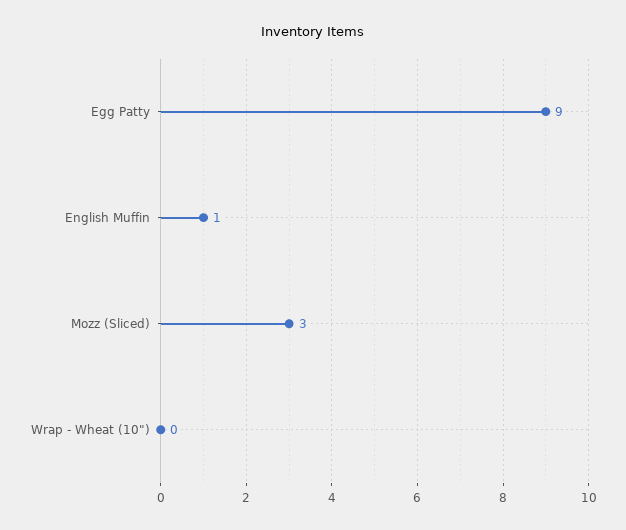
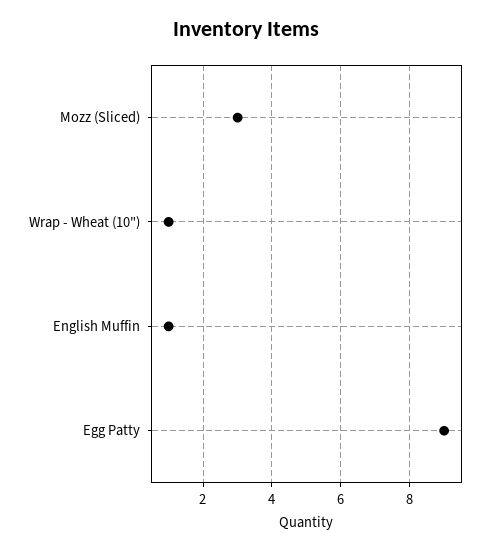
Wrap - Wheat (10"): 0 -> 1

